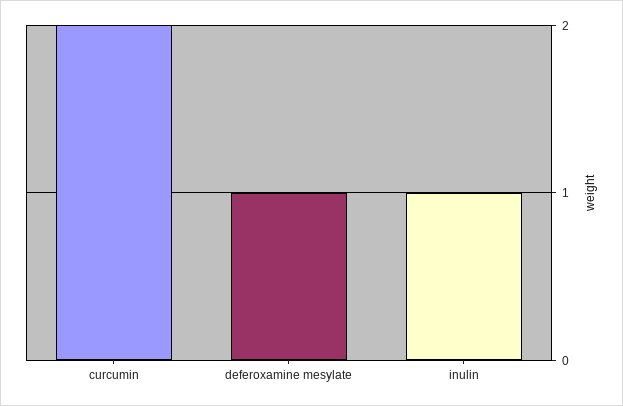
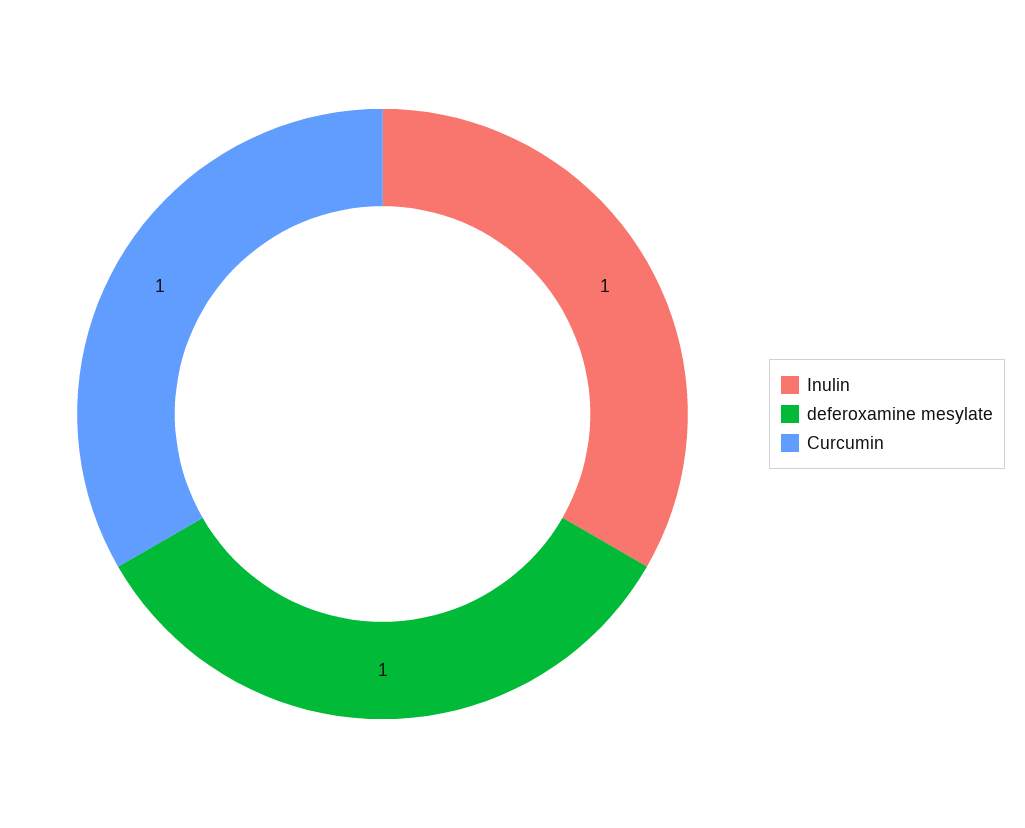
curcumin: 2 -> 1

